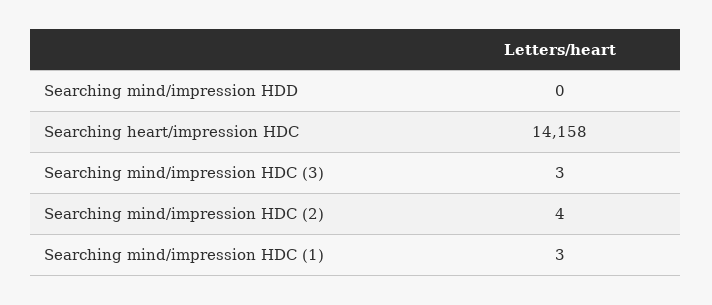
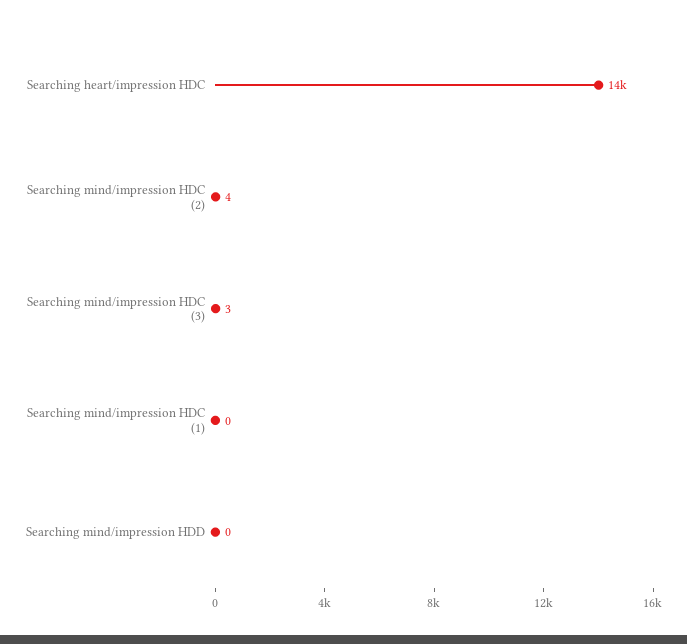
Searching mind/impression HDC (1): 3 -> 0

